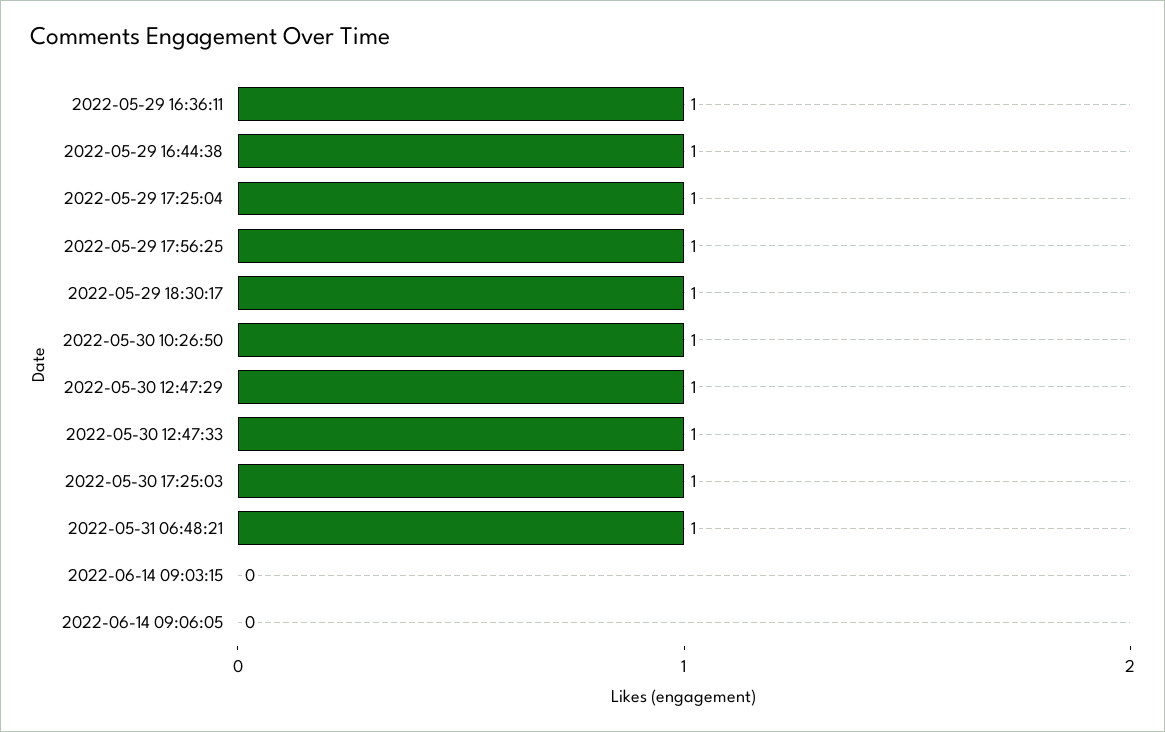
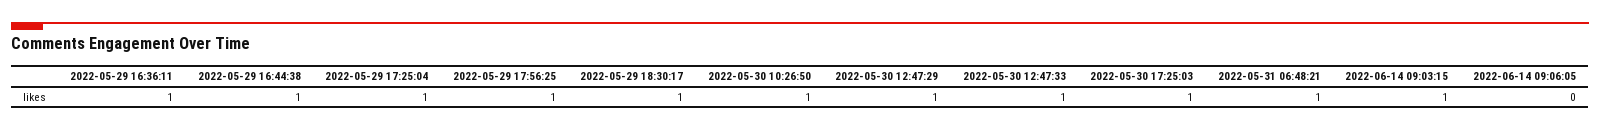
2022-06-14 09:03:15: 0 -> 1

